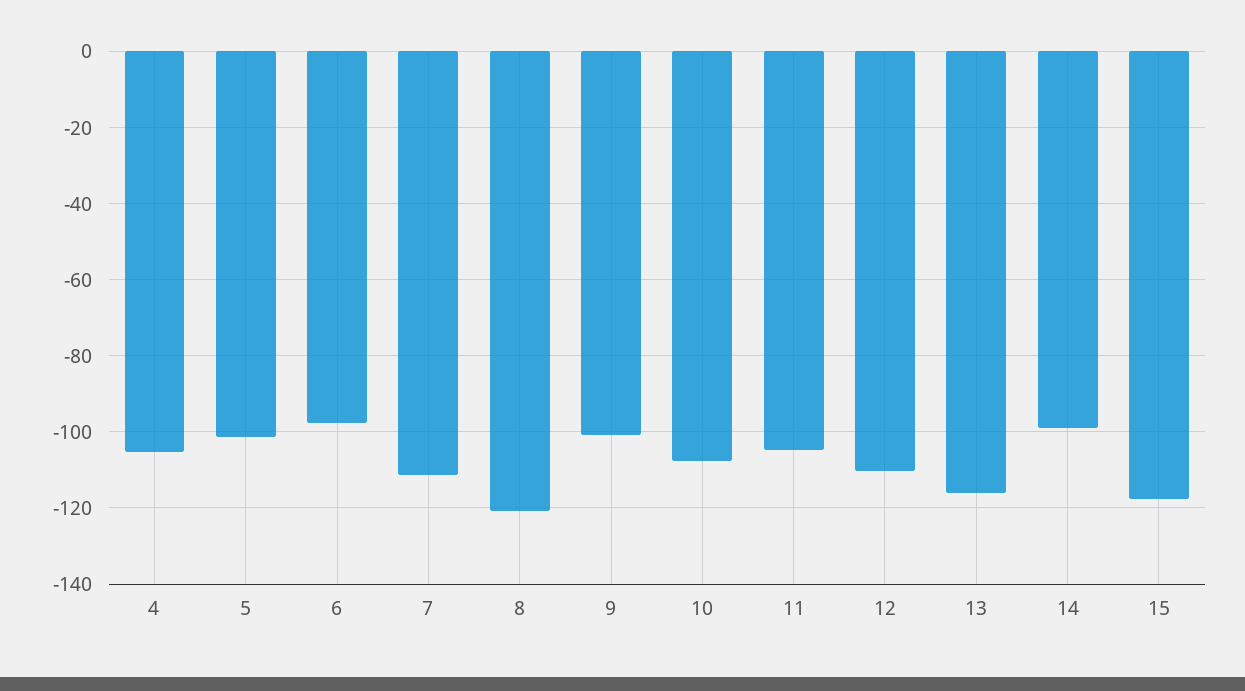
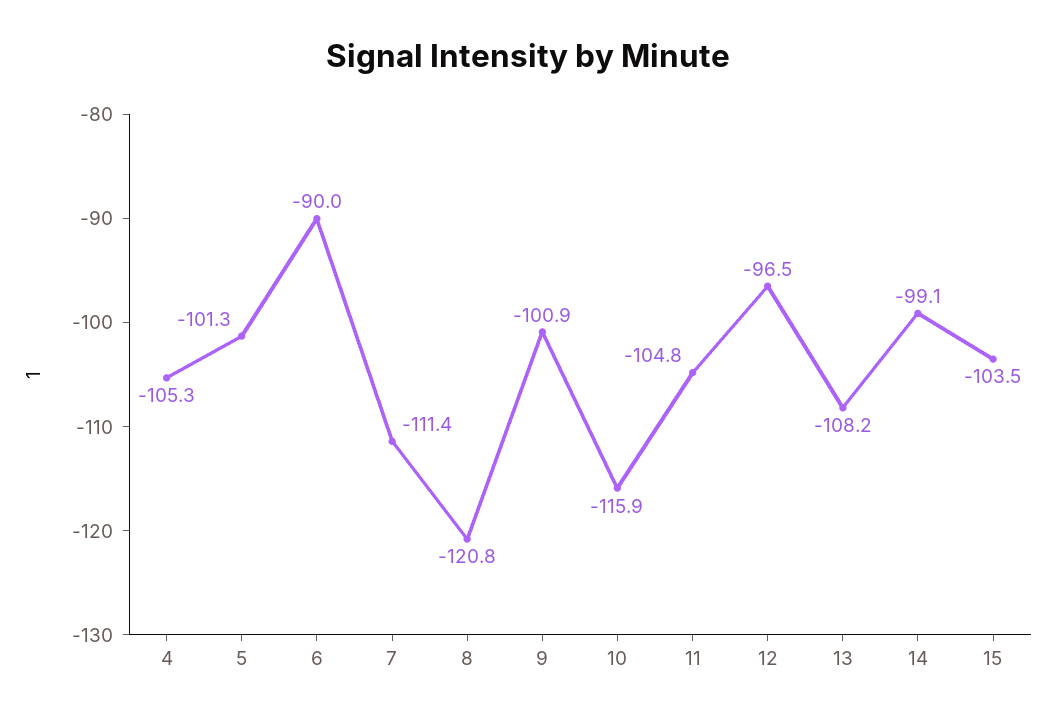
6: -98 -> -90
10: -108 -> -115.9
12: -110 -> -96.5
13: -116 -> -108.2
15: -118 -> -103.5

